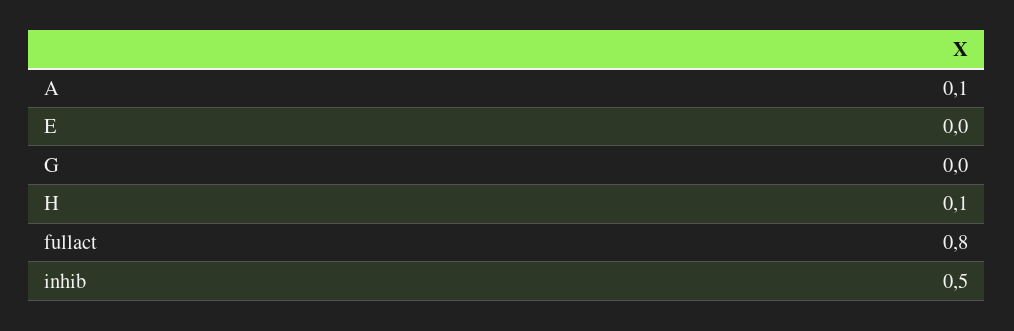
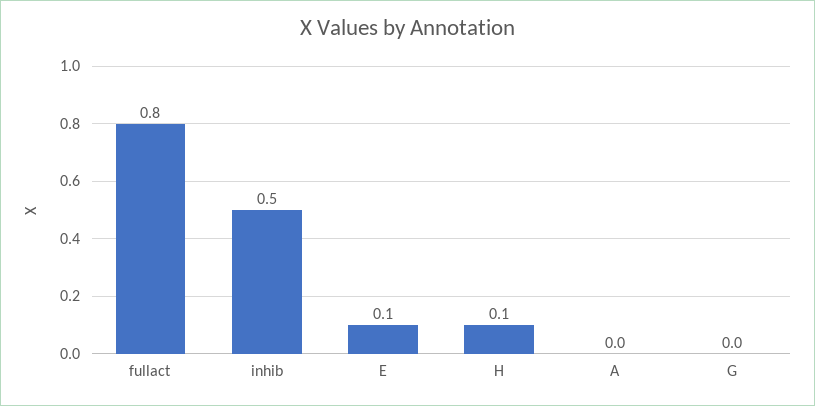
A: 0.1 -> 0
E: 0 -> 0.1

